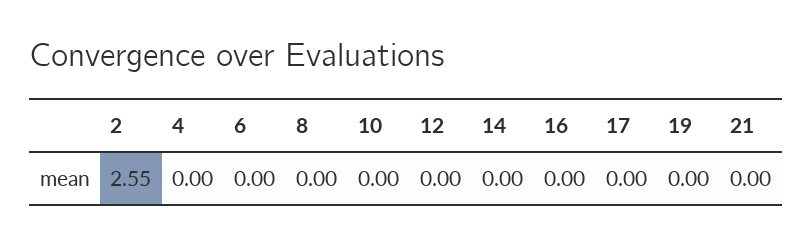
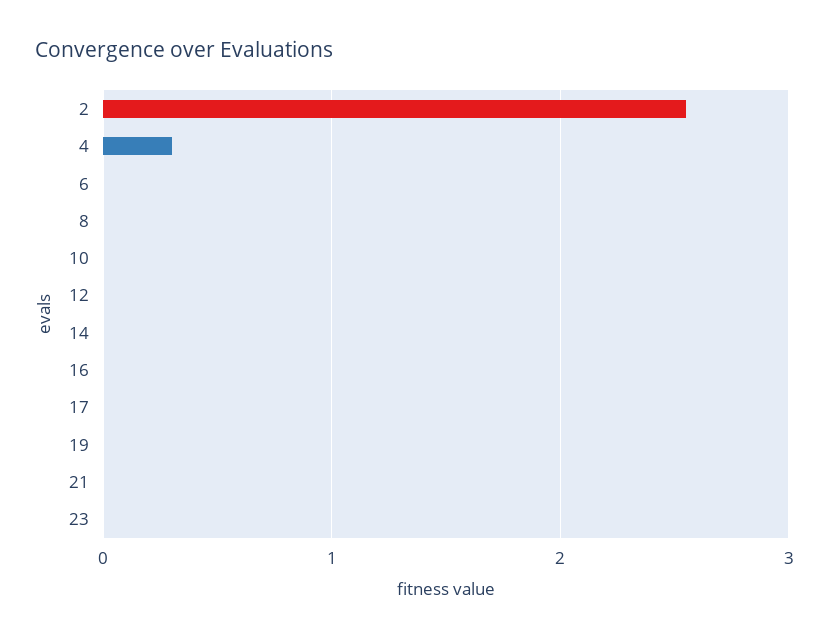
4: 0 -> 0.3
23: none -> 0

